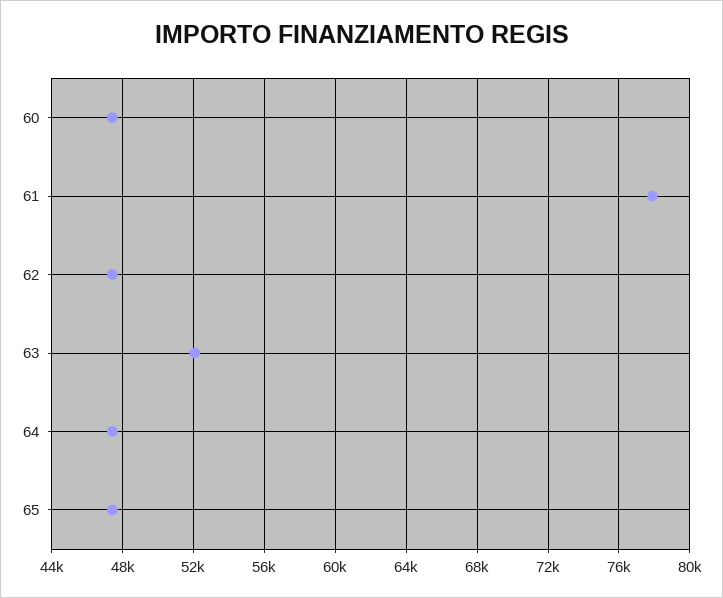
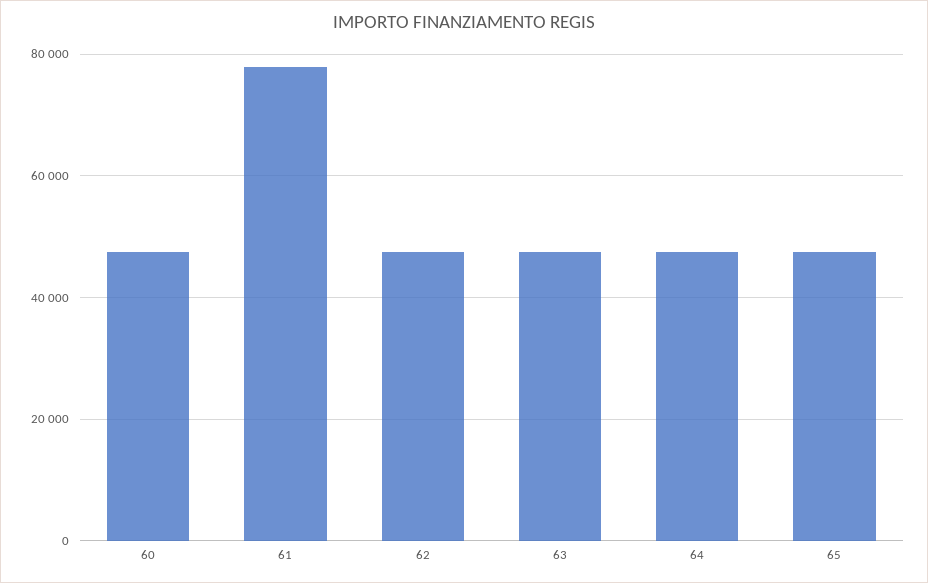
63: 52000 -> 48000

